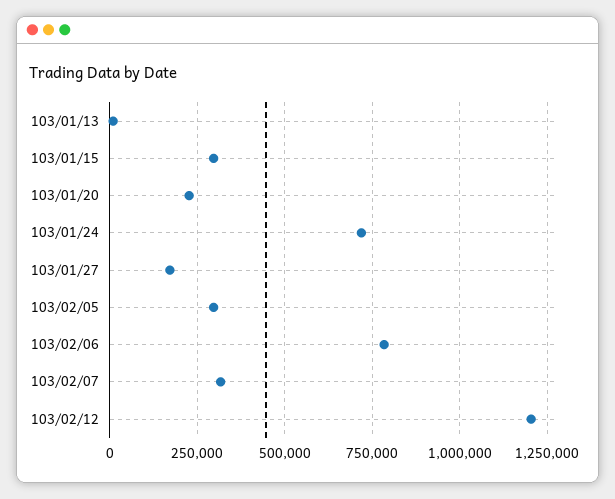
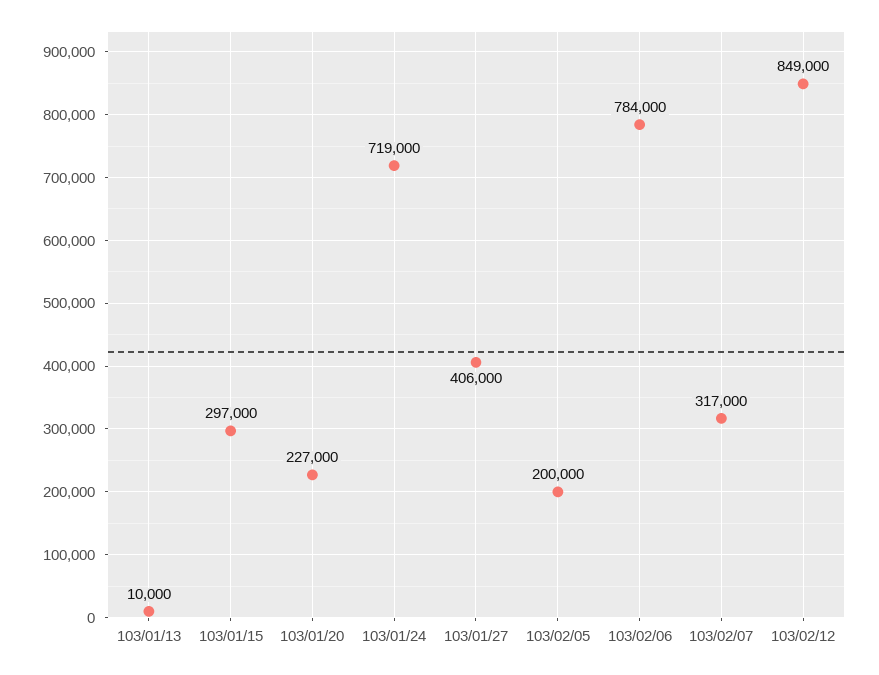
103/01/27: 175000 -> 406000
103/02/05: 300000 -> 200000
103/02/12: 1200000 -> 849000

